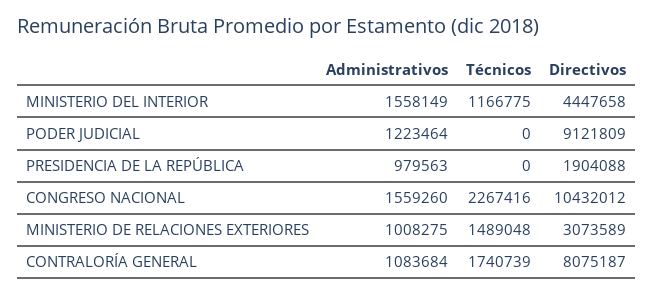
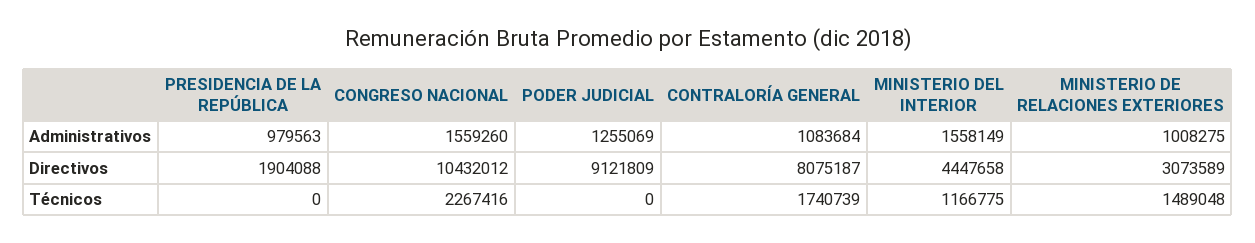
Administrativos, PODER JUDICIAL: 1223464 -> 1255069

